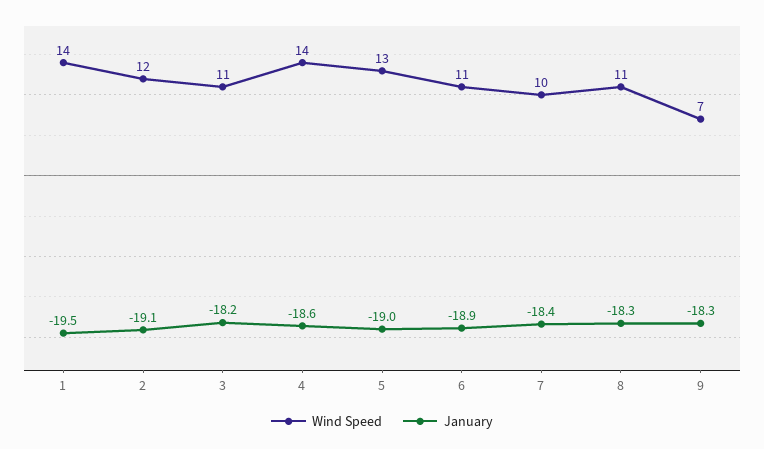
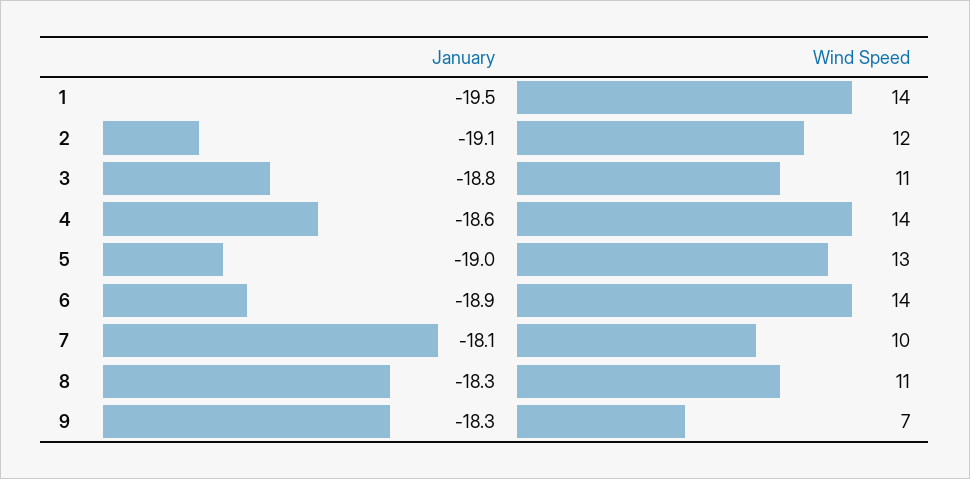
January, 3: -18.2 -> -18.8
Wind Speed, 6: 11 -> 14
January, 7: -18.4 -> -18.1

